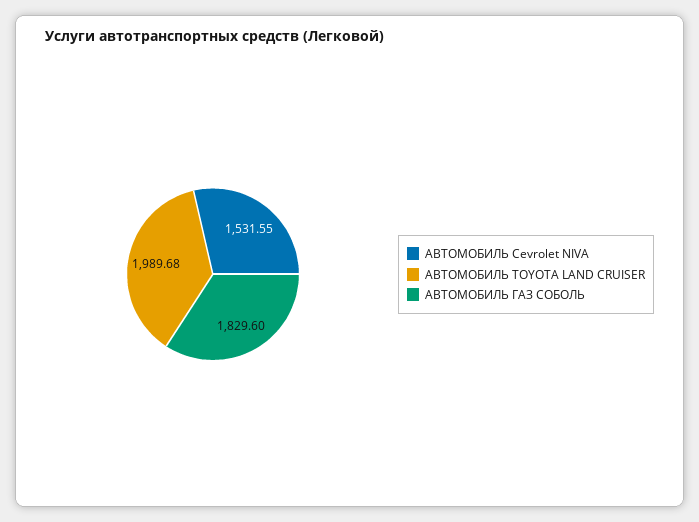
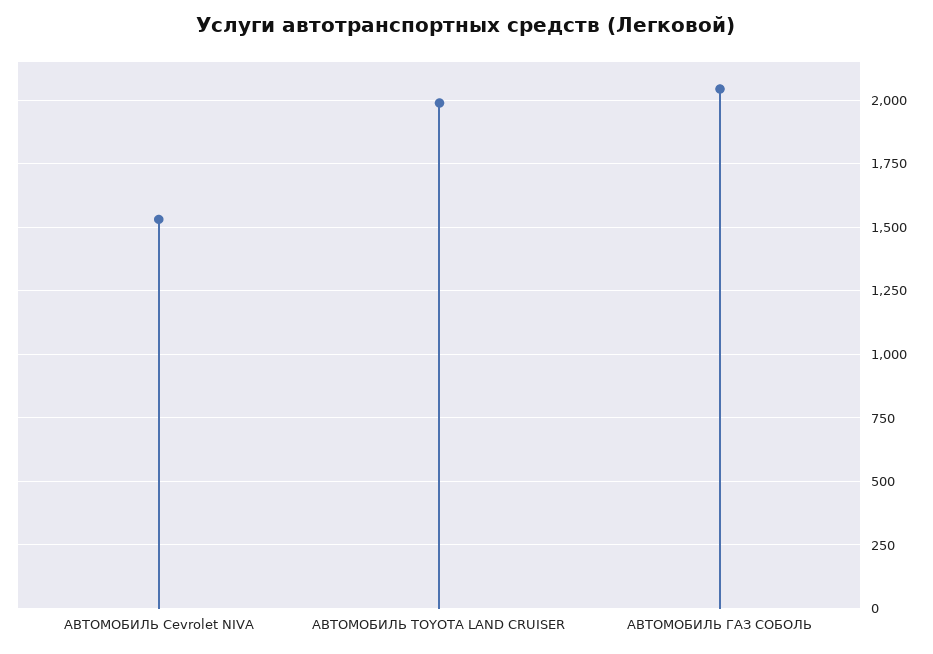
АВТОМОБИЛЬ ГАЗ СОБОЛЬ: 1829.6 -> 2050

